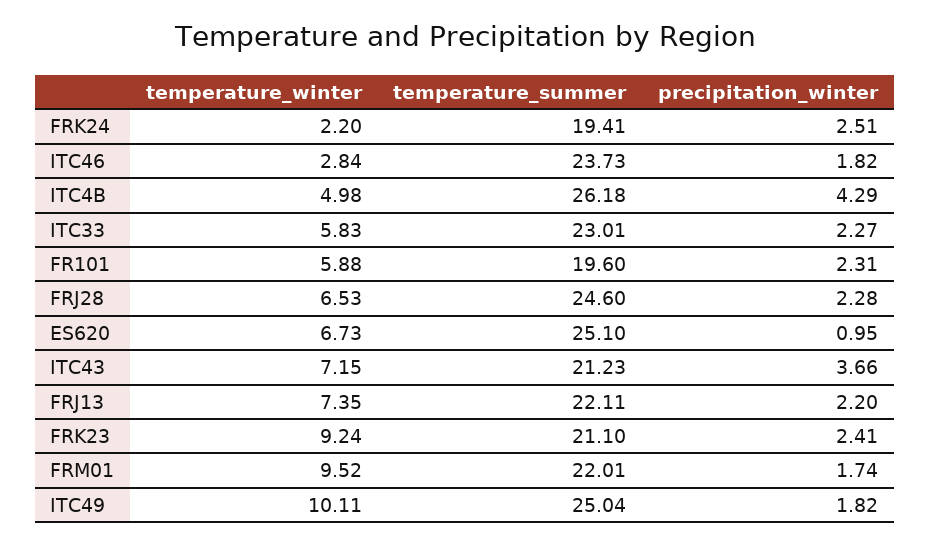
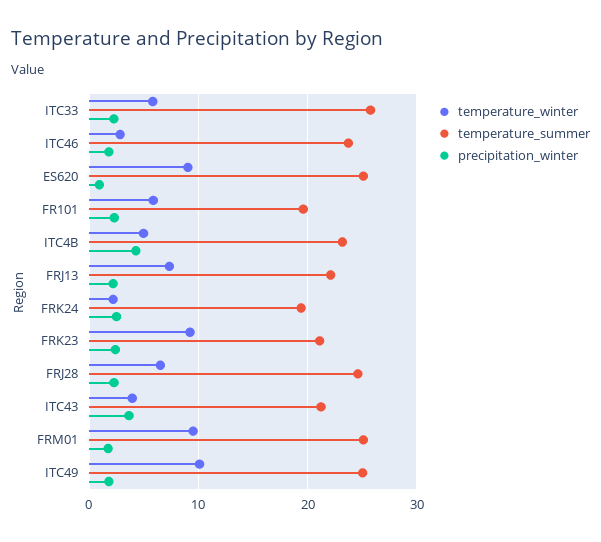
temperature_summer, ITC4B: 26.18 -> 23
temperature_summer, ITC33: 23.01 -> 26
temperature_winter, ES620: 6.73 -> 9
temperature_winter, ITC43: 7.15 -> 4
temperature_summer, FRM01: 22.01 -> 25

